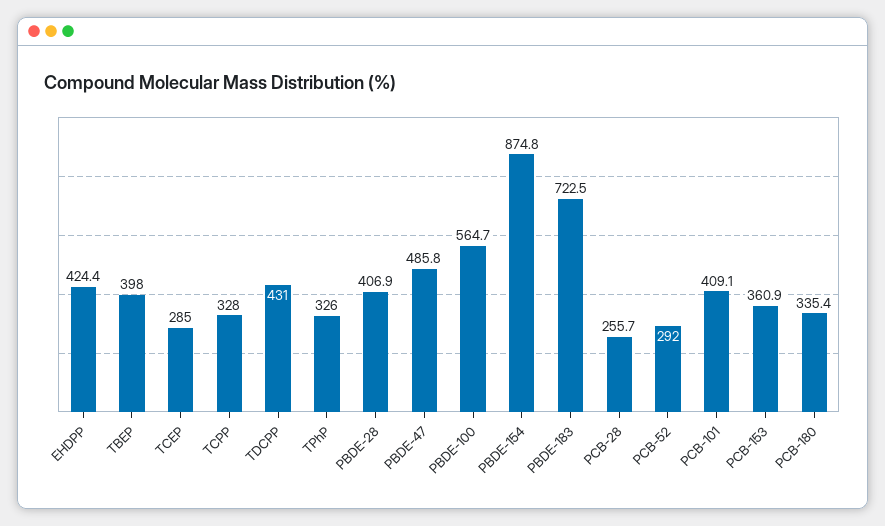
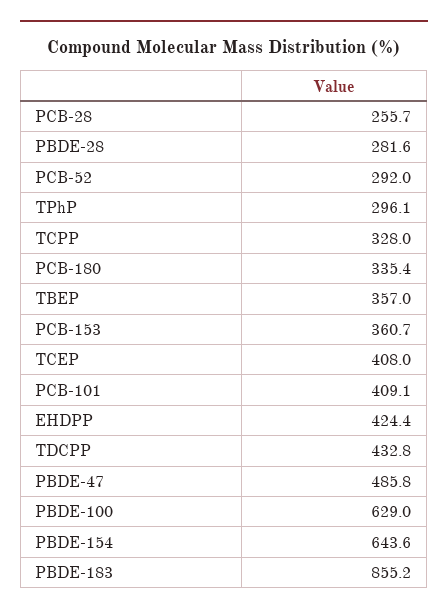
TBEP: 398 -> 357
TCEP: 285 -> 408
TDCPP: 431 -> 432.8
TPhP: 326 -> 296.1
PBDE-28: 406.9 -> 281.6
PBDE-100: 564.7 -> 629
PBDE-154: 874.8 -> 643.6
PBDE-183: 722.5 -> 855.2
PCB-153: 360.9 -> 360.7

